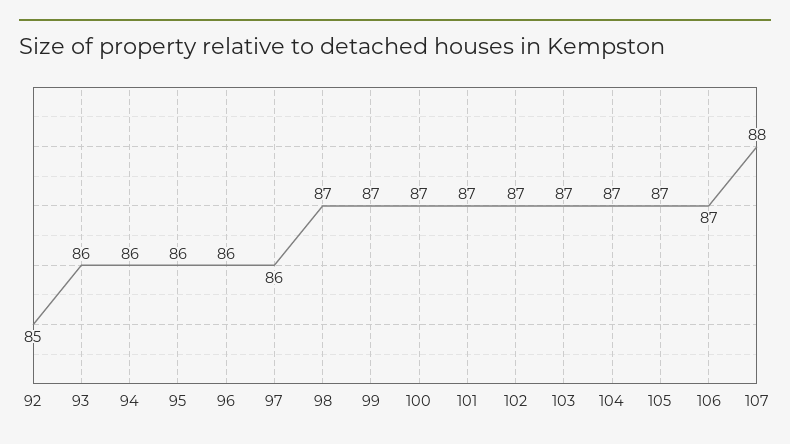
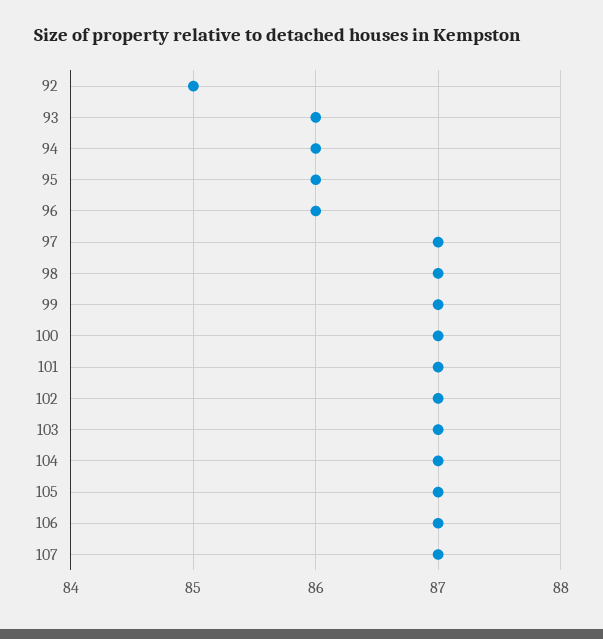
97: 86 -> 87
107: 88 -> 87

